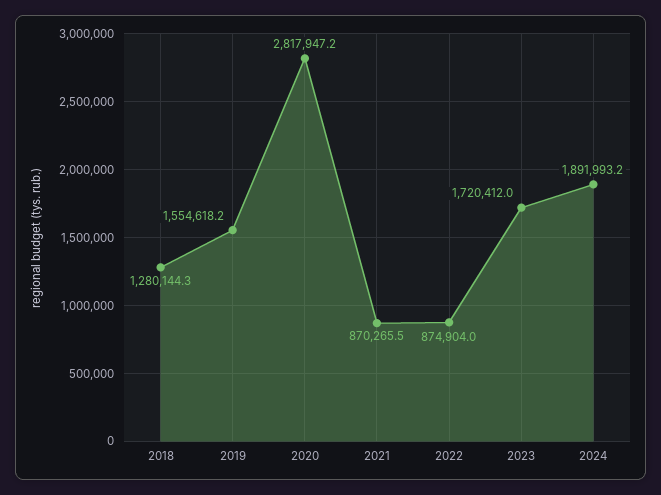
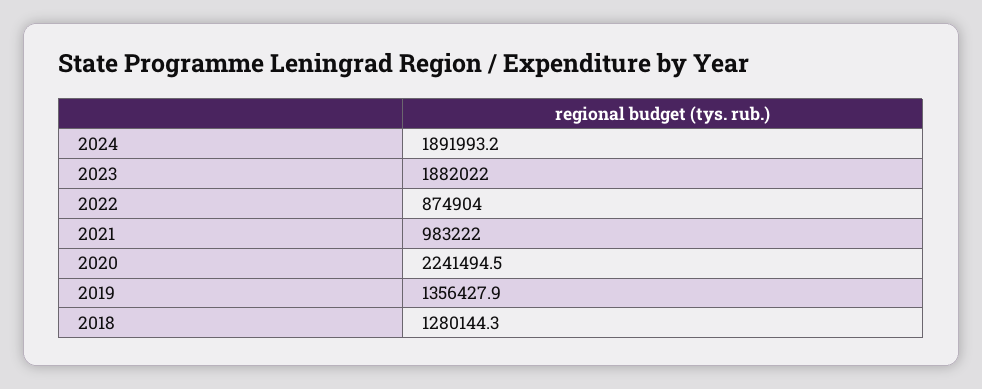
2019: 1554618.2 -> 1356427.9
2020: 2817947.2 -> 2241494.5
2021: 870265.5 -> 983222
2023: 1720412 -> 1882022

